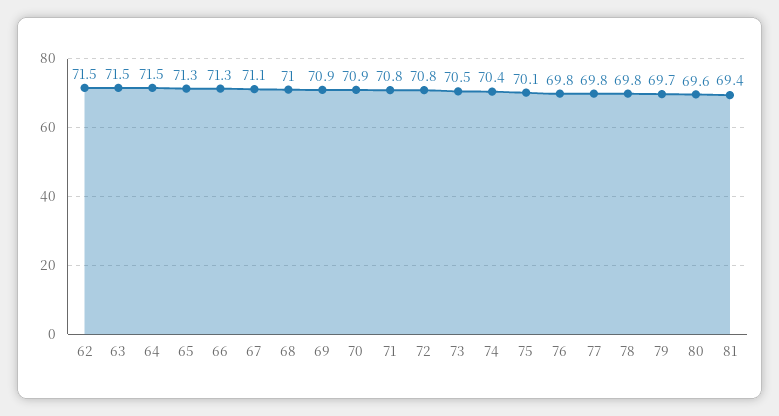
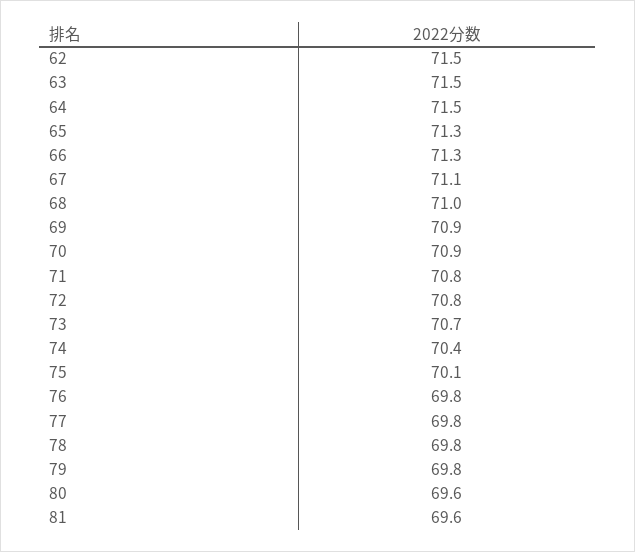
73: 70.5 -> 70.7
79: 69.7 -> 69.8
81: 69.4 -> 69.6

